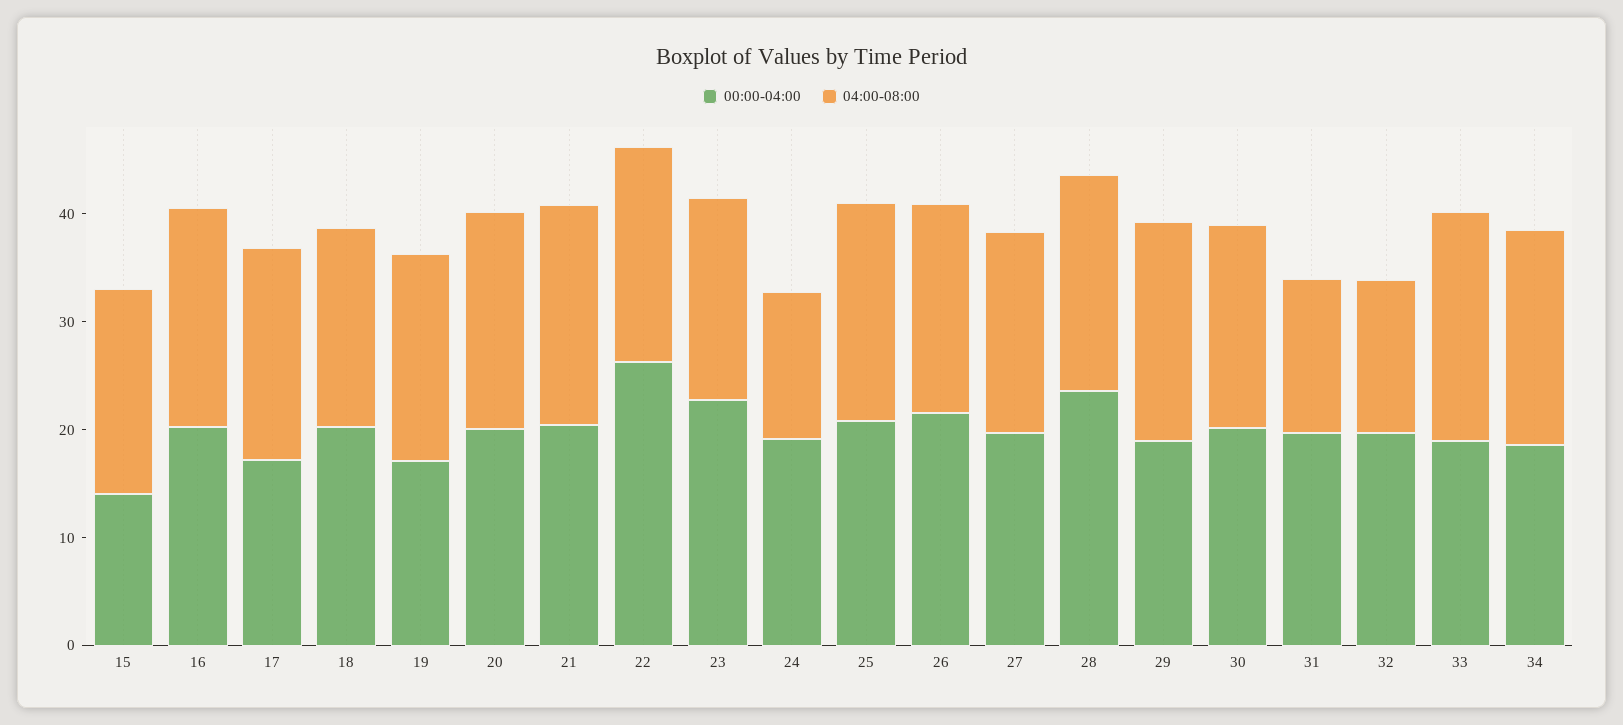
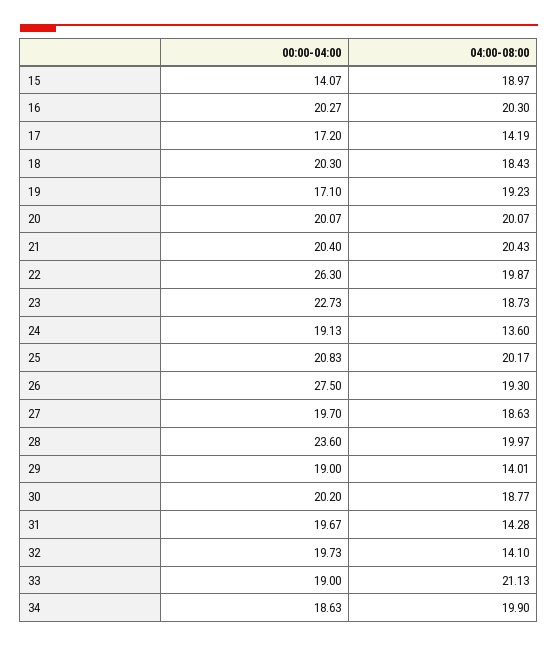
04:00-08:00, 17: 20 -> 14.19
00:00-04:00, 26: 22 -> 27.5
04:00-08:00, 29: 20 -> 14.01

